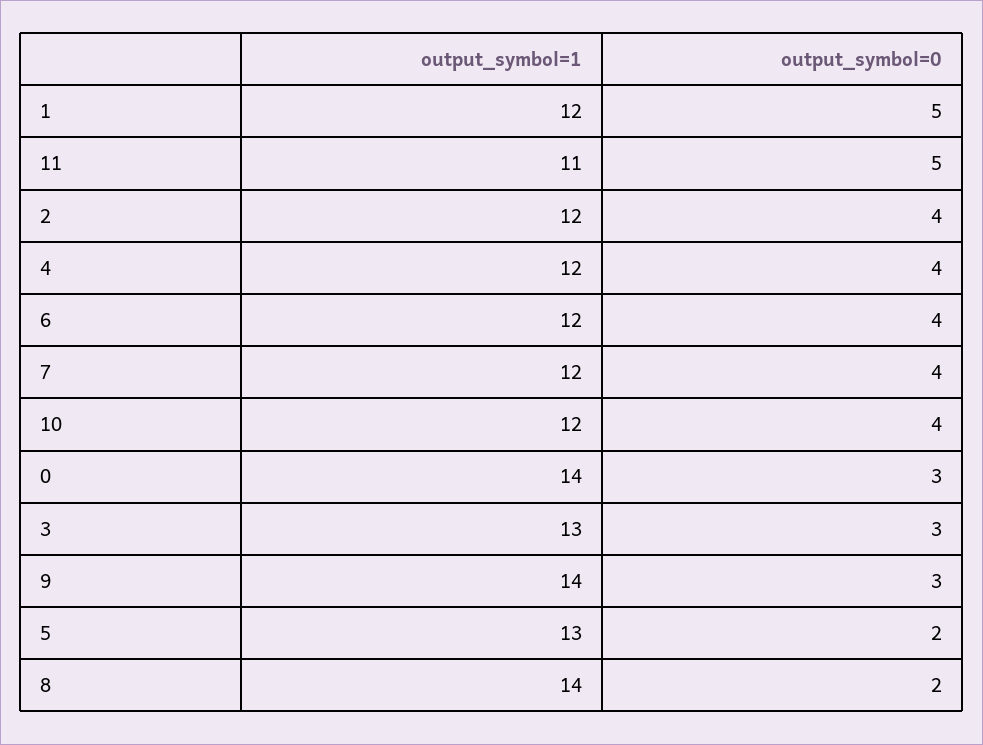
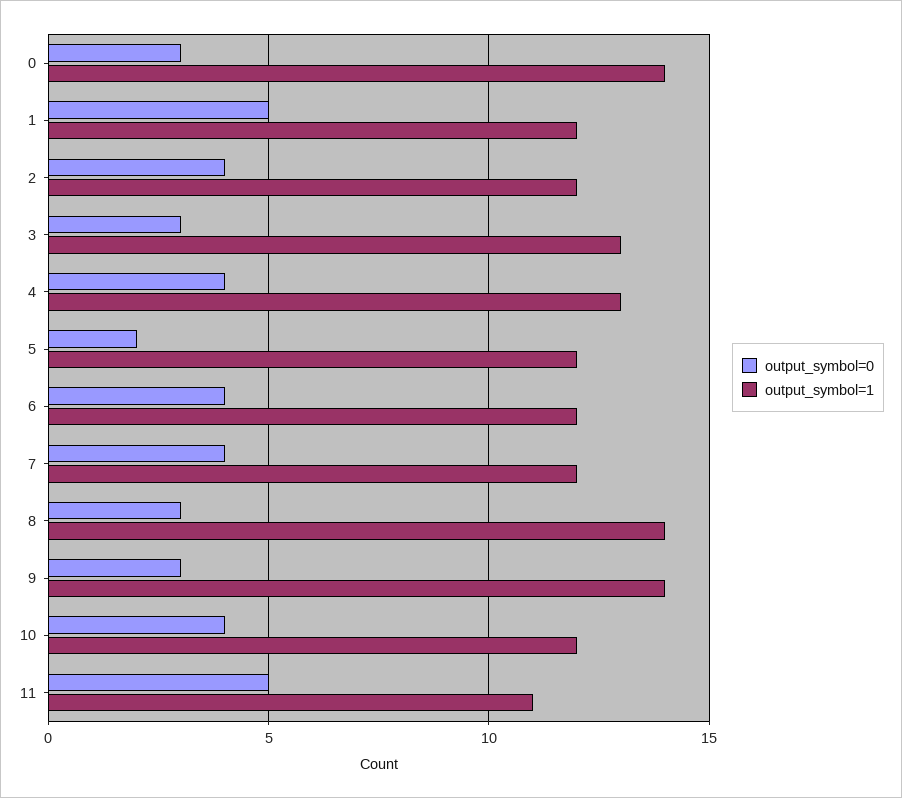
output_symbol=1, 4: 12 -> 13
output_symbol=1, 5: 13 -> 12
output_symbol=0, 8: 2 -> 3

